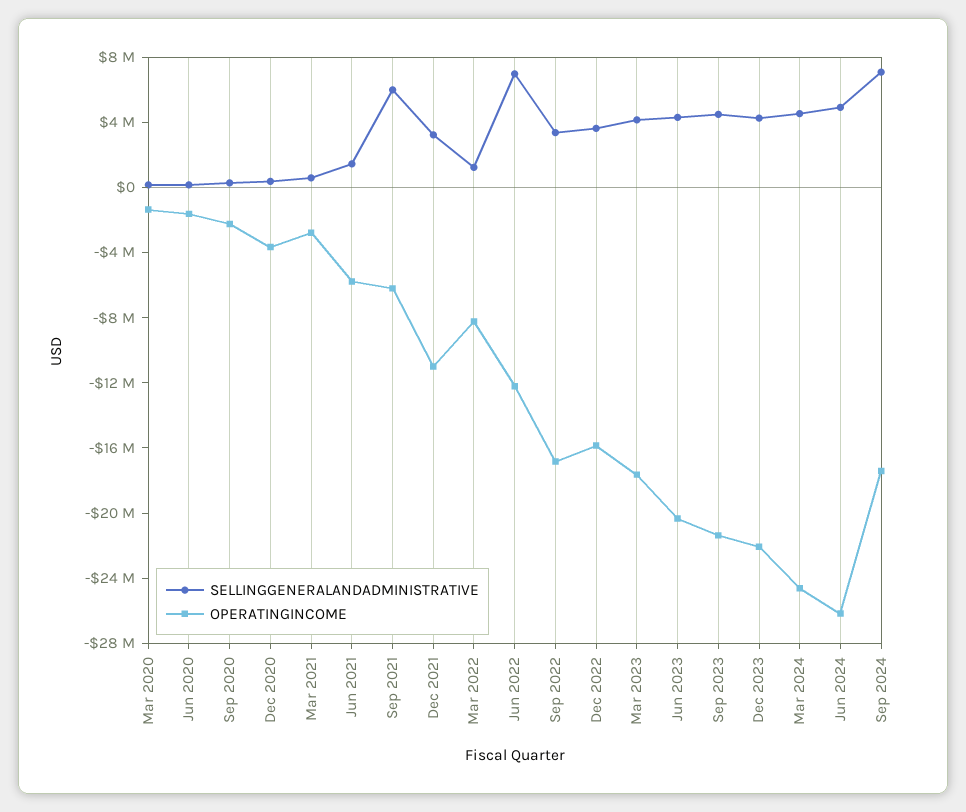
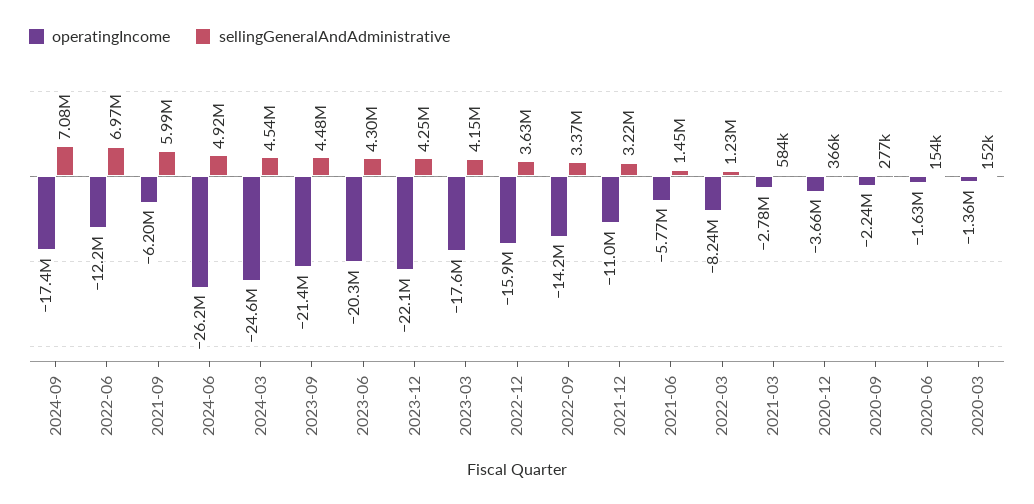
OPERATINGINCOME, Sep 2022: -17000000 -> -14200000

